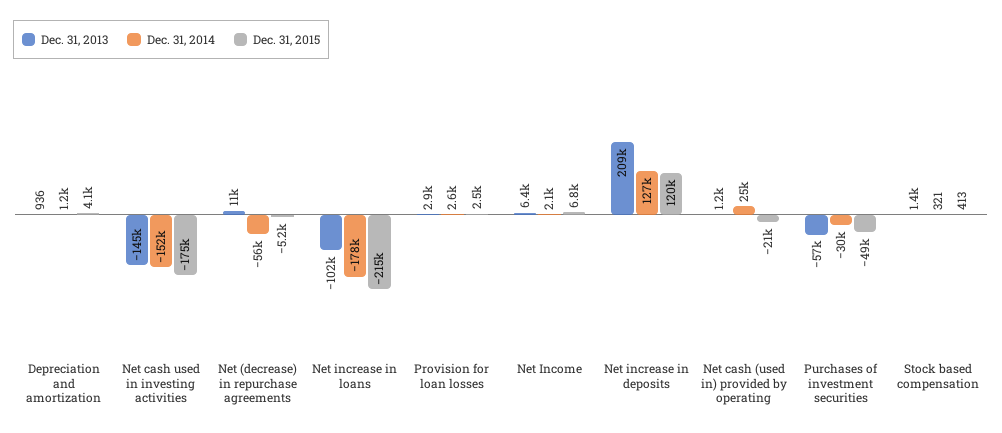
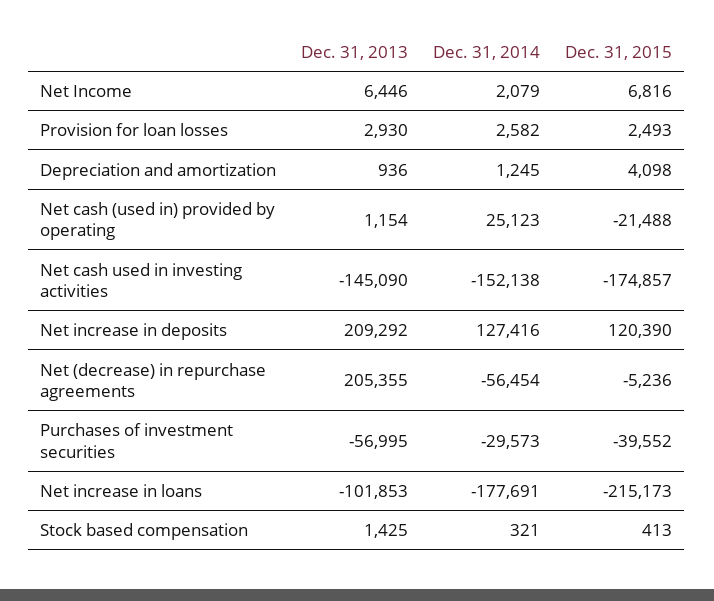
Dec. 31, 2013, Net (decrease) in repurchase agreements: 11000 -> 205355
Dec. 31, 2015, Purchases of investment securities: -49000 -> -39552

